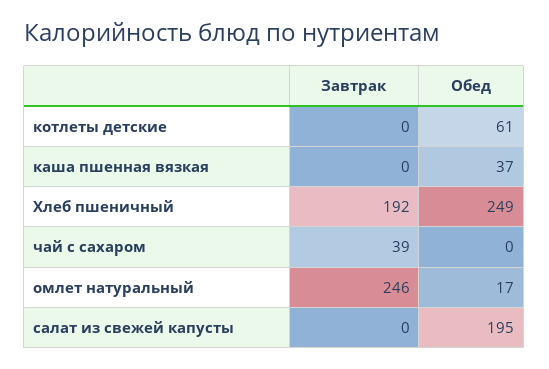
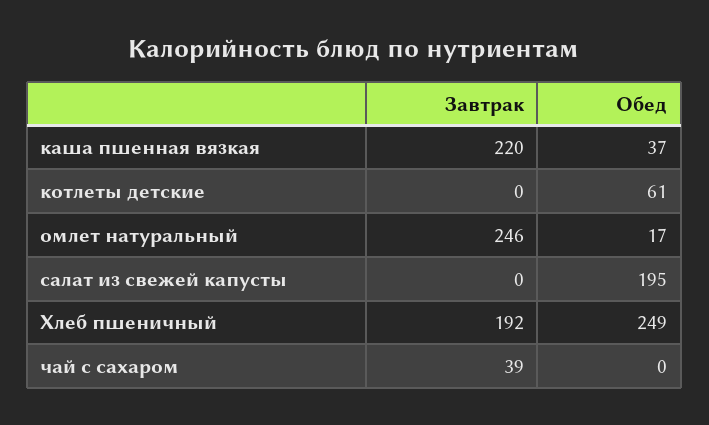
Завтрак, каша пшенная вязкая: 0 -> 220

